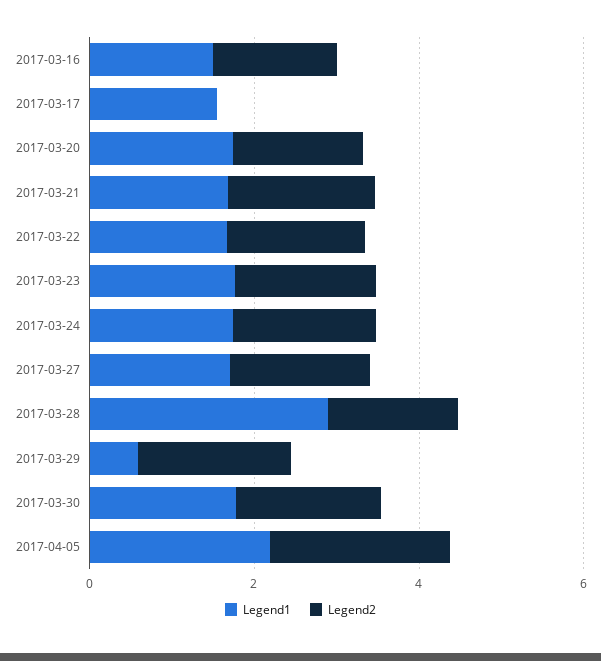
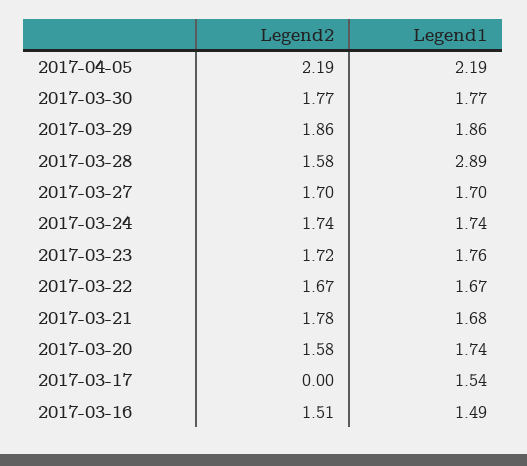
Legend1, 2017-03-29: 0.5 -> 1.86

